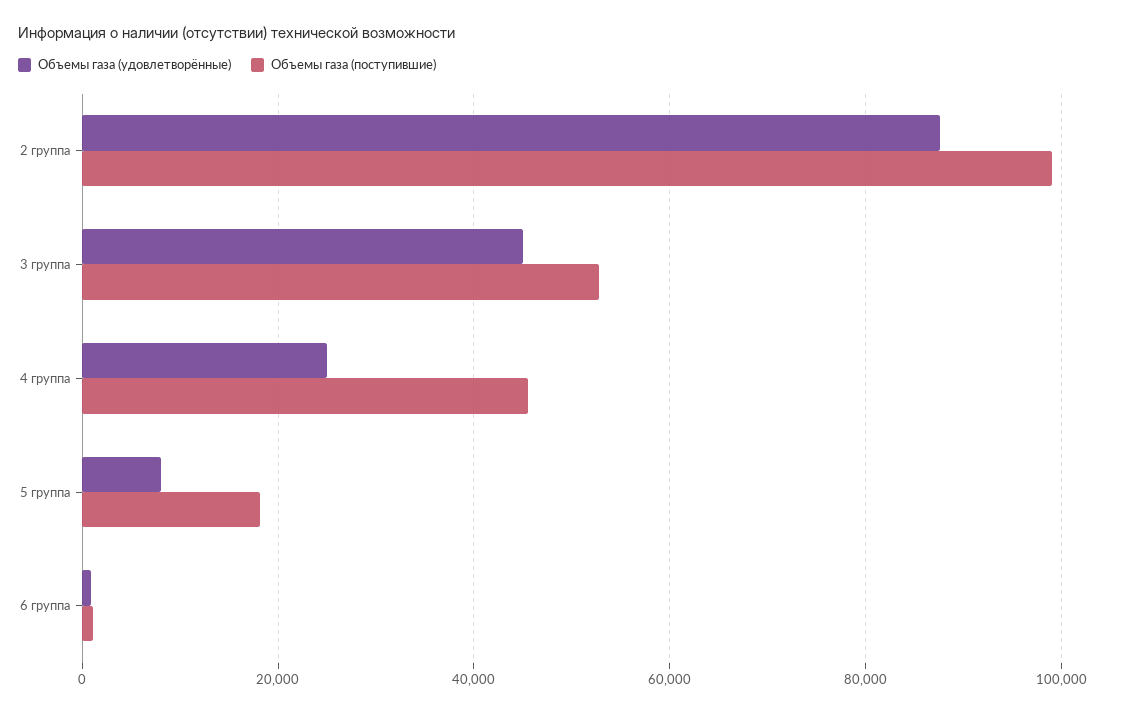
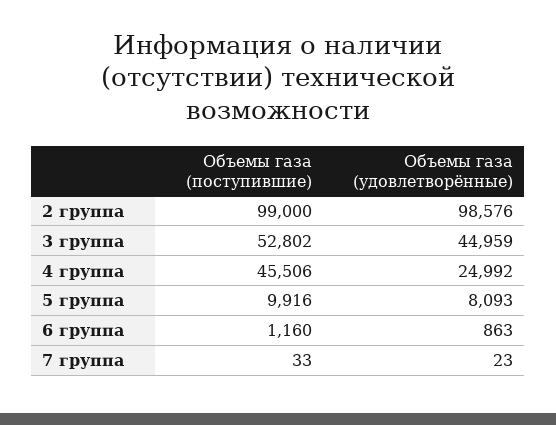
Объемы газа (удовлетворённые), 2 группа: 88000 -> 98576
Объемы газа (поступившие), 5 группа: 18000 -> 9916
Объемы газа (поступившие), 7 группа: none -> 33
Объемы газа (удовлетворённые), 7 группа: none -> 23

